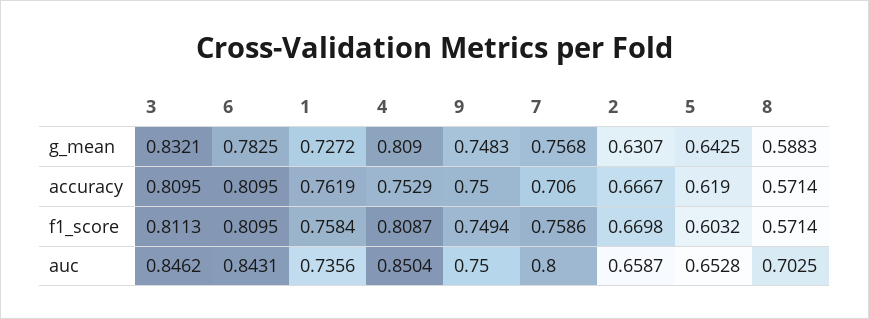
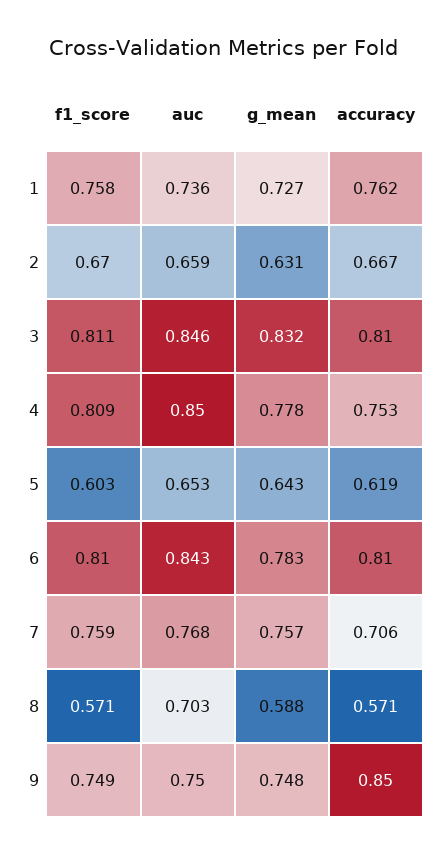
4, g_mean: 0.809 -> 0.778
9, accuracy: 0.75 -> 0.85
7, auc: 0.8 -> 0.768

